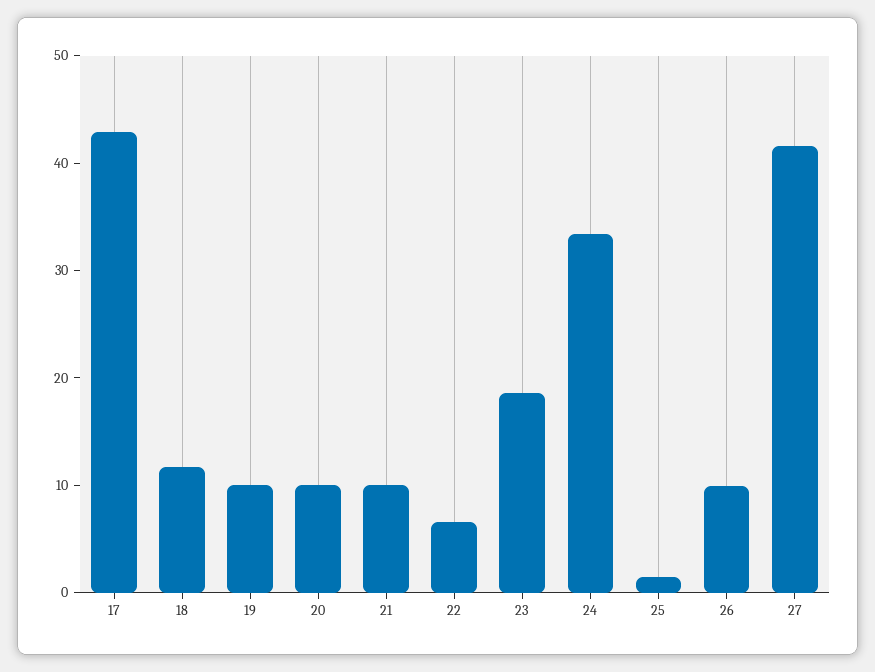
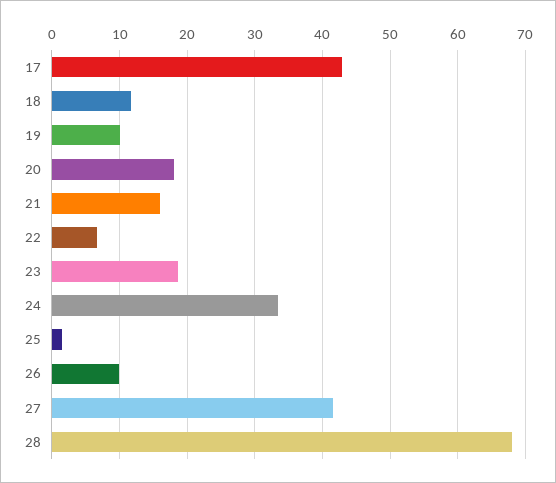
20: 10 -> 18
21: 10 -> 16
28: none -> 68

